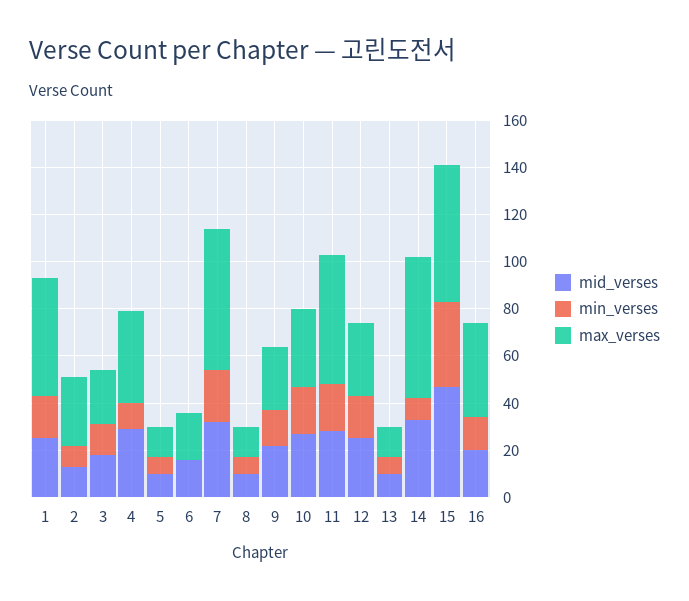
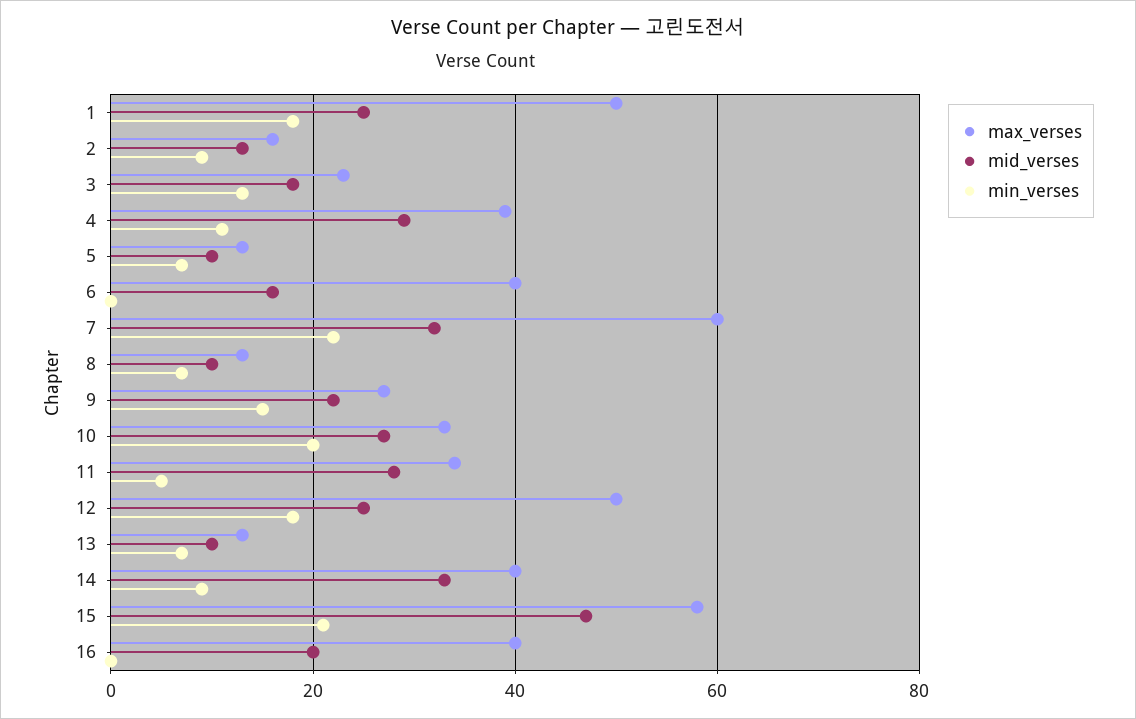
max_verses, 2: 30 -> 15
max_verses, 6: 20 -> 40
min_verses, 11: 20 -> 5
max_verses, 11: 55 -> 35
max_verses, 12: 30 -> 50
max_verses, 14: 60 -> 40
min_verses, 15: 35 -> 20
min_verses, 16: 15 -> 0

